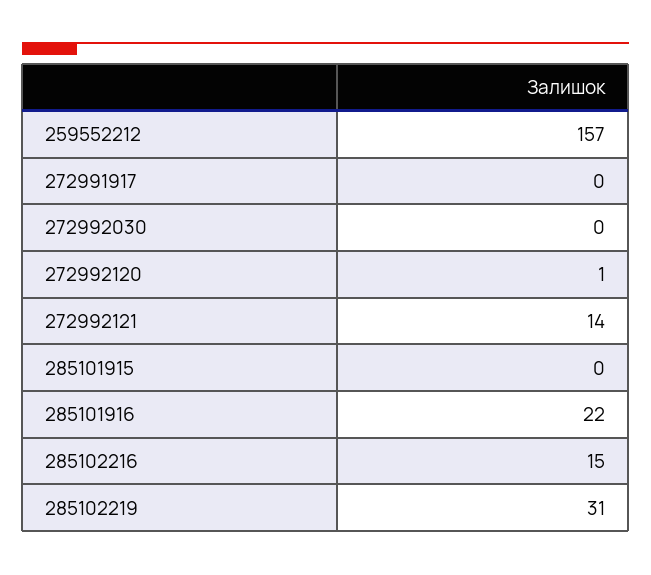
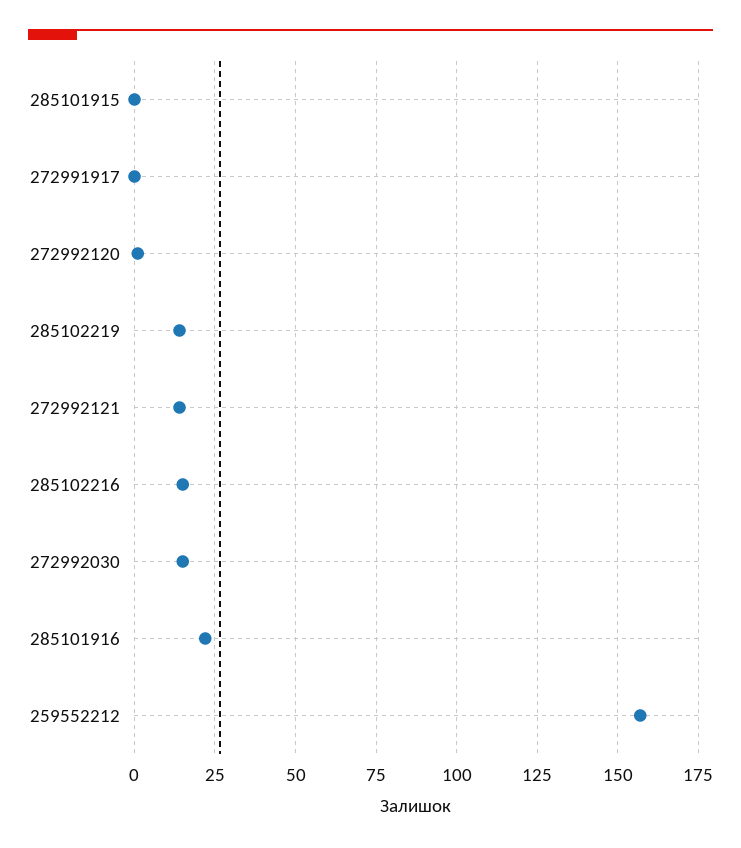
272992030: 0 -> 15
285102219: 31 -> 15

